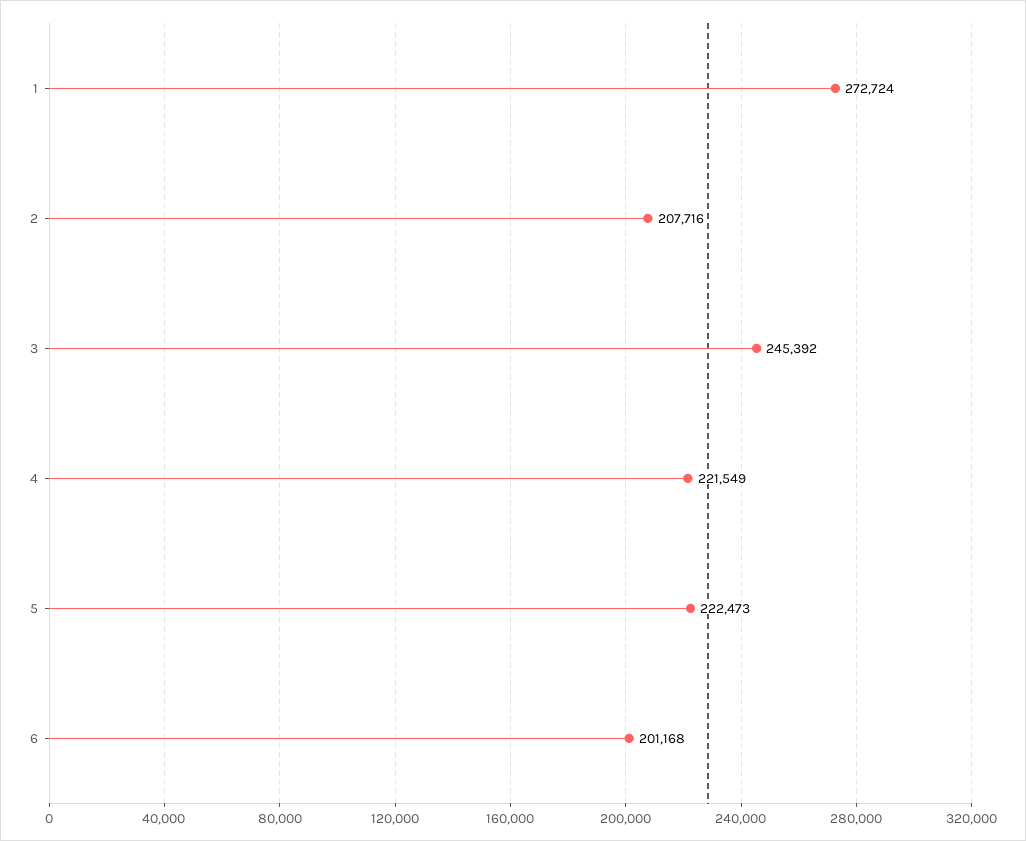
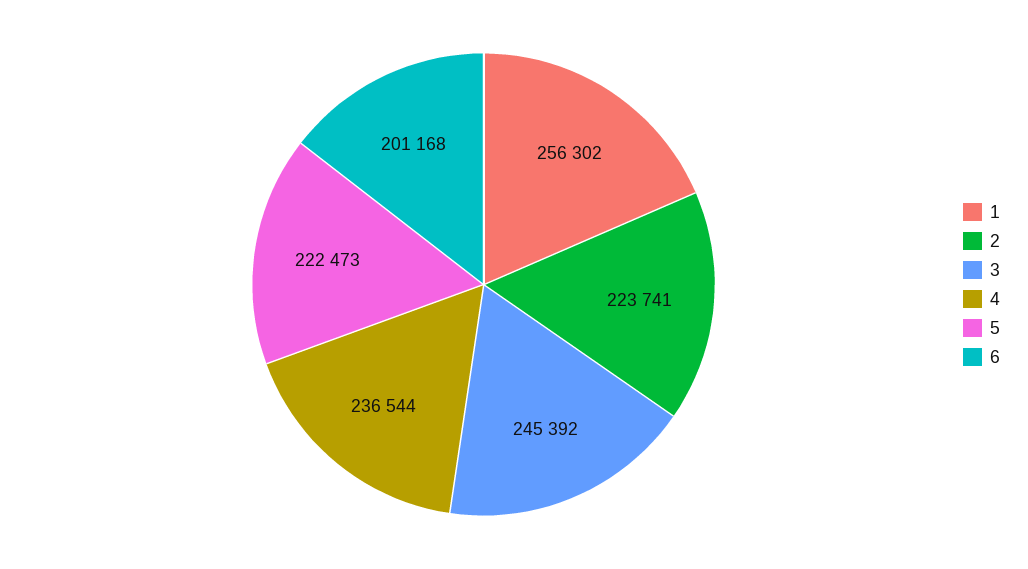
1: 272724 -> 256302
2: 207716 -> 223741
4: 221549 -> 236544

